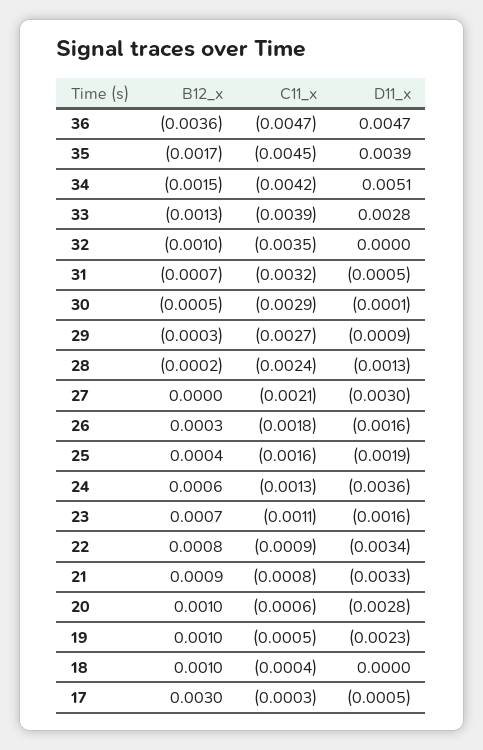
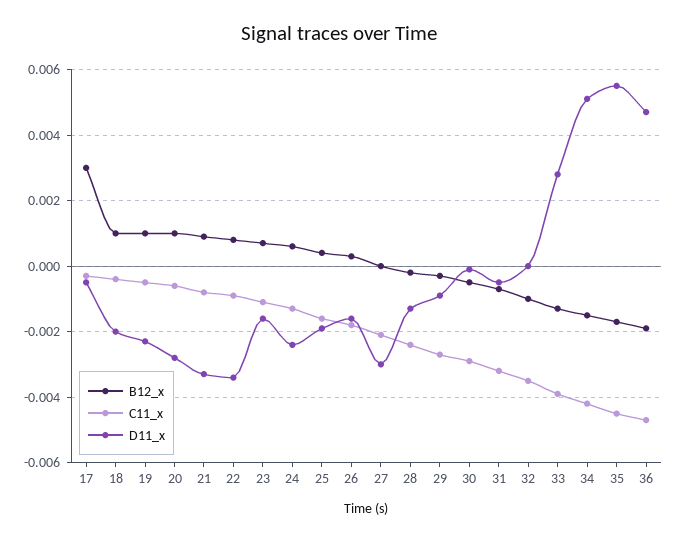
B12_x, 36: -0.0036 -> -0.002
D11_x, 35: 0.0039 -> 0.0055
D11_x, 24: -0.0036 -> -0.0025
D11_x, 18: 0 -> -0.002

